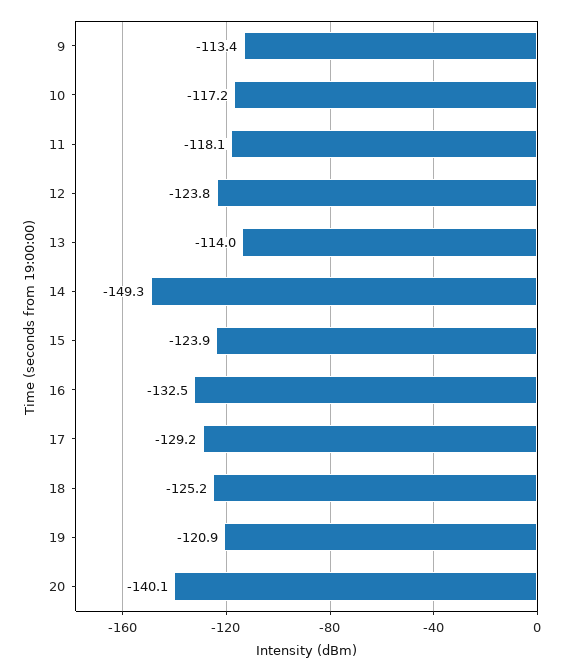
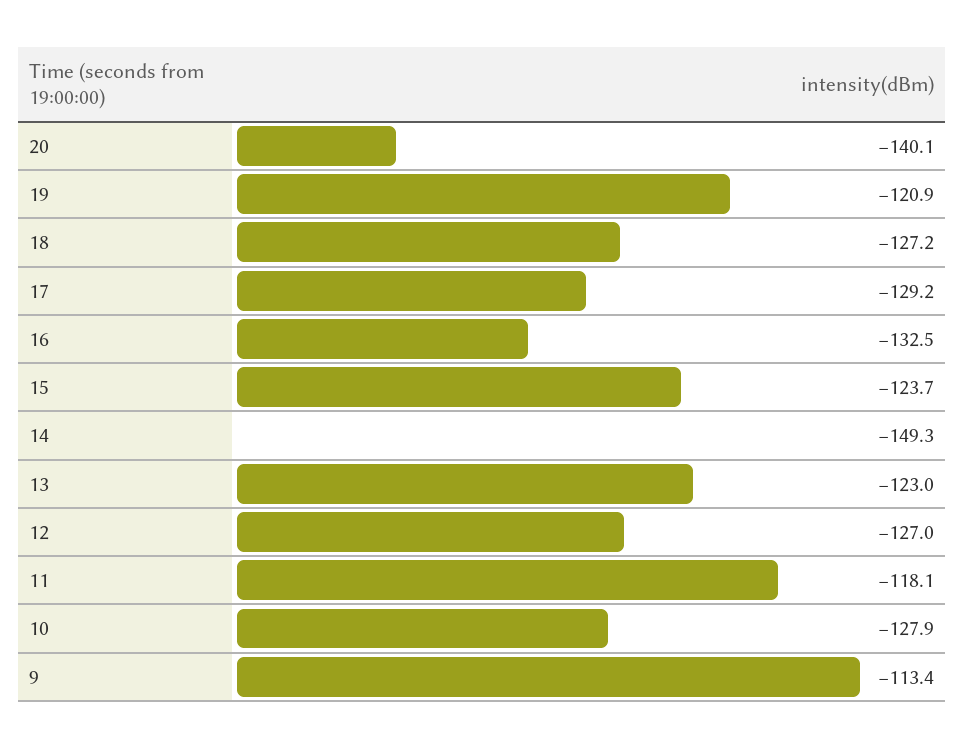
10: -117.2 -> -127.9
12: -123.8 -> -127
13: -114 -> -123
15: -123.9 -> -123.7
18: -125.2 -> -127.2

